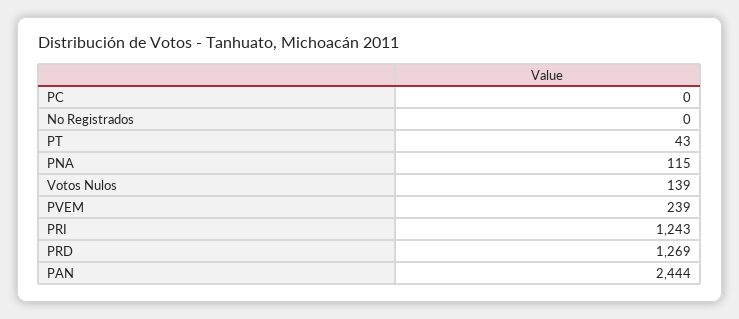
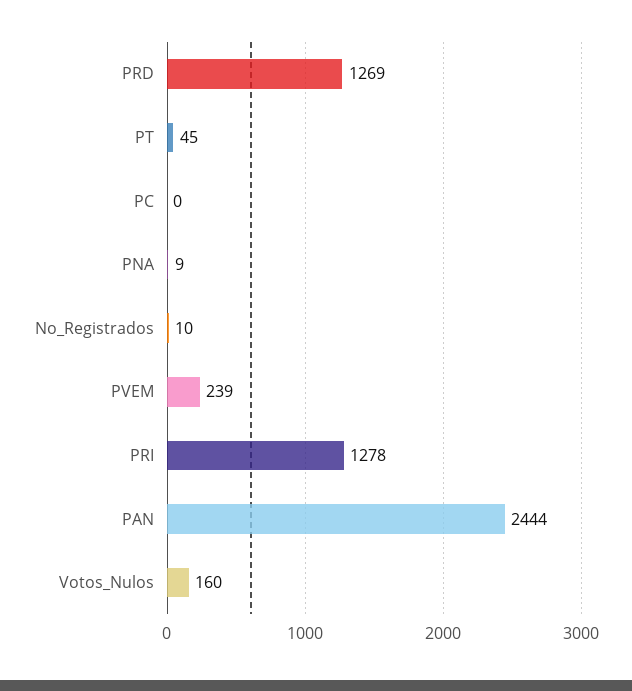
No Registrados: 0 -> 10
PT: 43 -> 45
PNA: 115 -> 9
Votos Nulos: 139 -> 160
PRI: 1243 -> 1278

